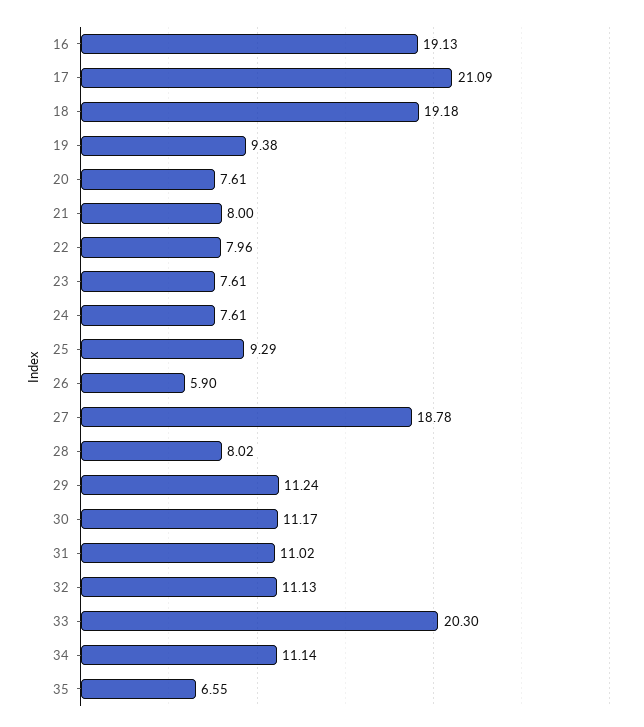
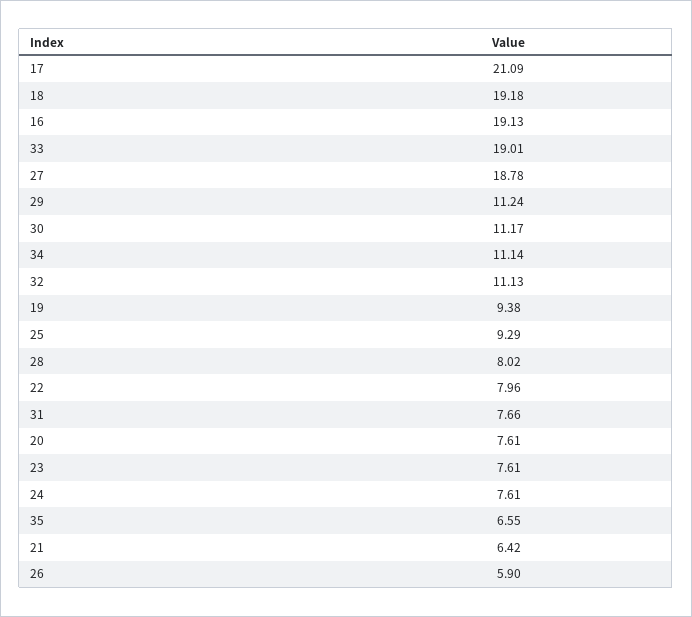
21: 8 -> 6.42
31: 11.02 -> 7.66
33: 20.3 -> 19.01

